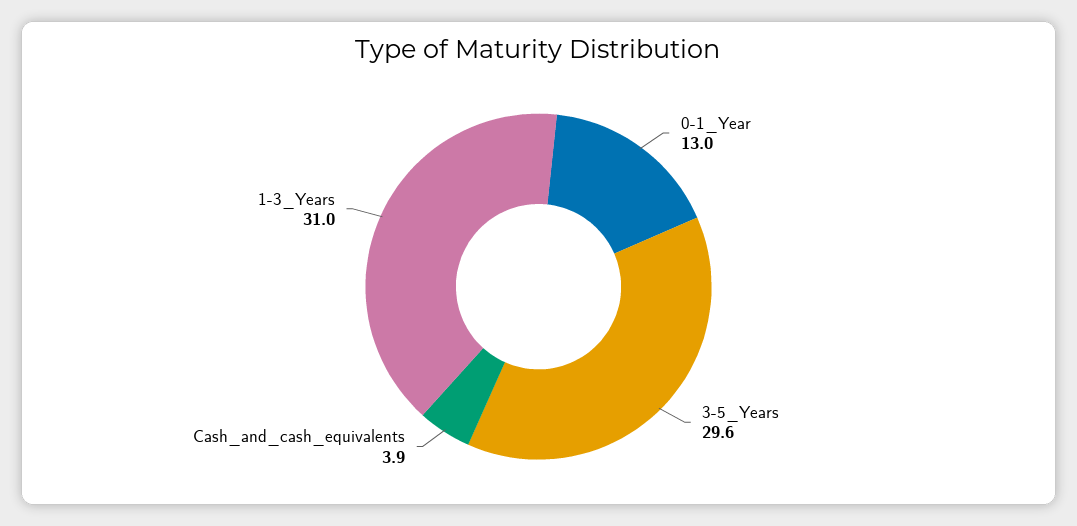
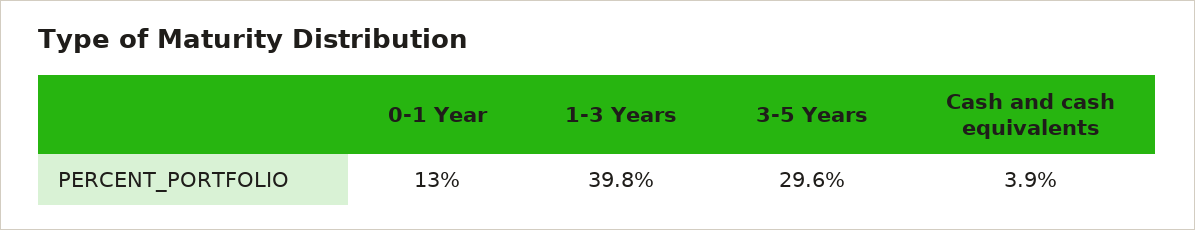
1-3_Years: 31 -> 39.8

